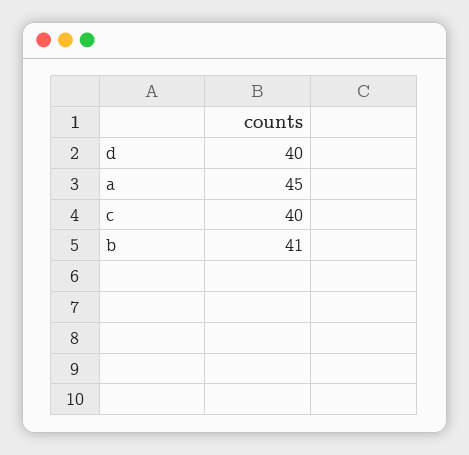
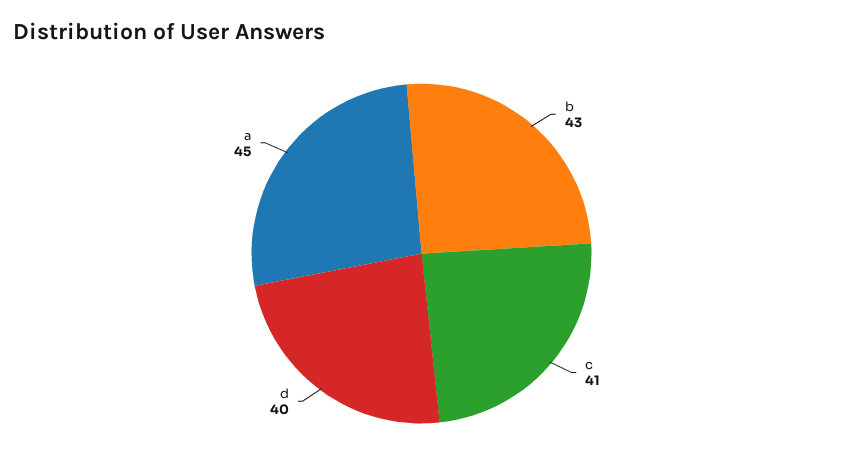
c: 40 -> 41
b: 41 -> 43

